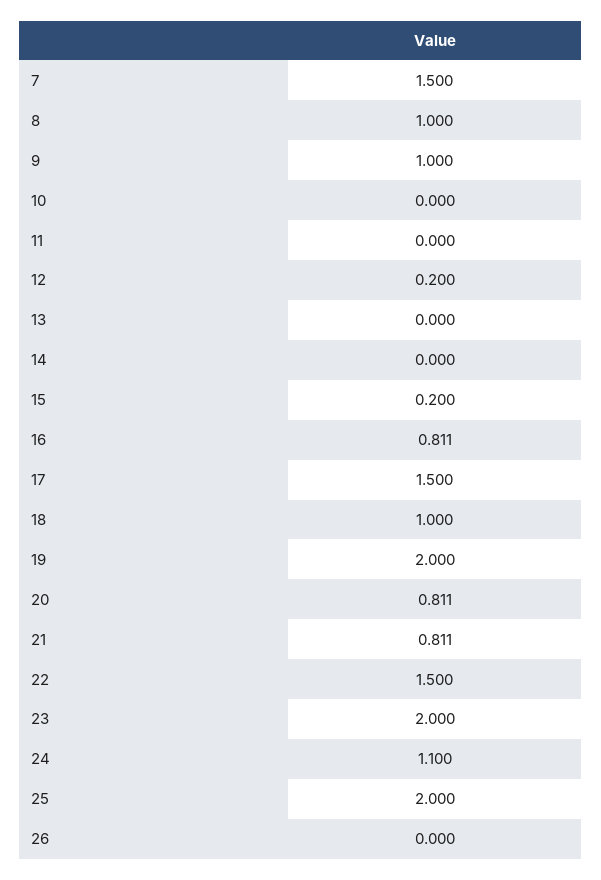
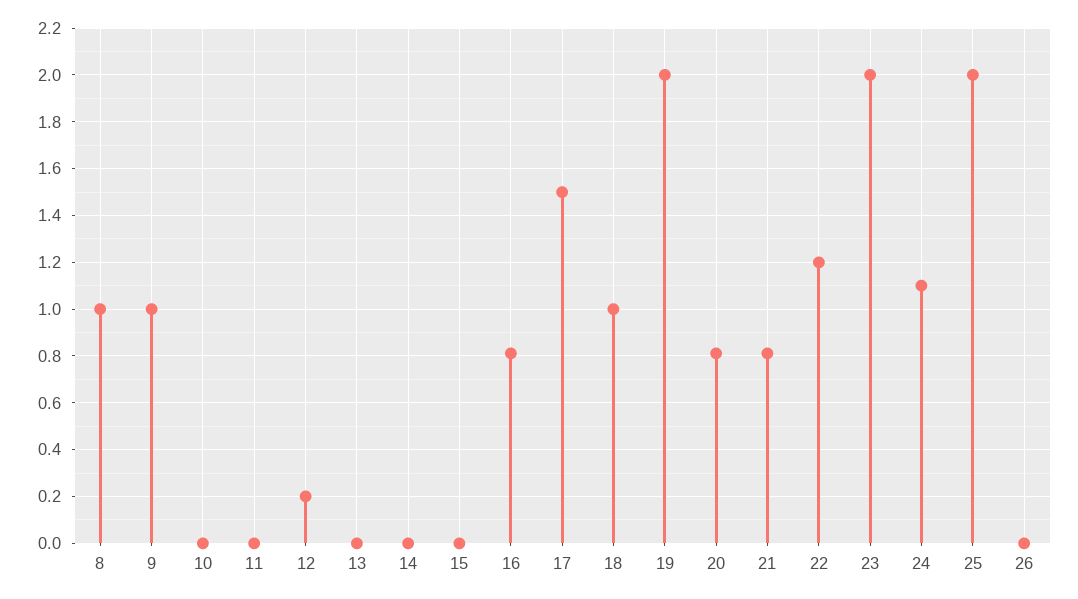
7: 1.5 -> none
15: 0.2 -> 0
22: 1.5 -> 1.2

